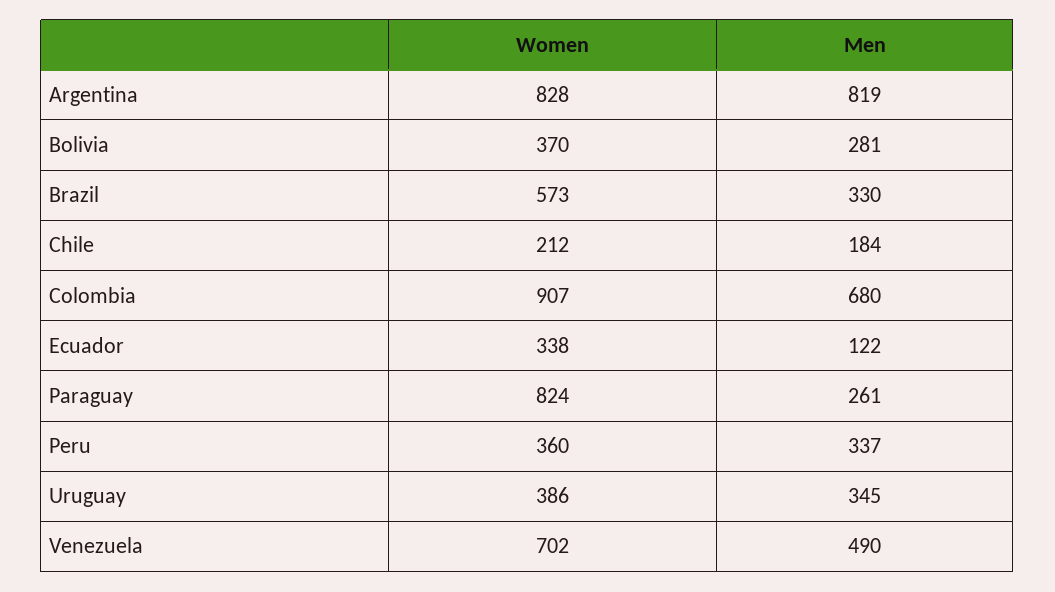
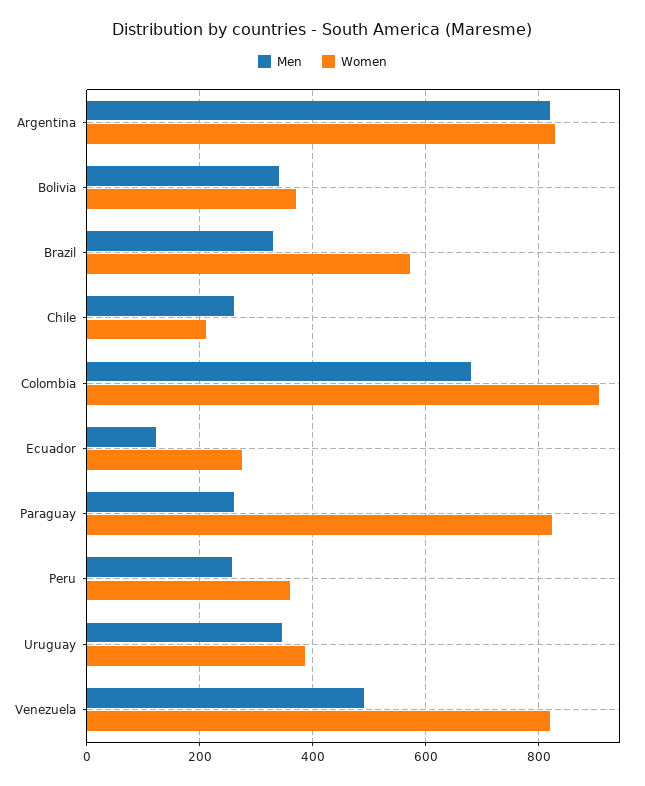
Men, Bolivia: 281 -> 340
Men, Chile: 184 -> 260
Women, Ecuador: 338 -> 280
Men, Peru: 337 -> 260
Women, Venezuela: 702 -> 820

